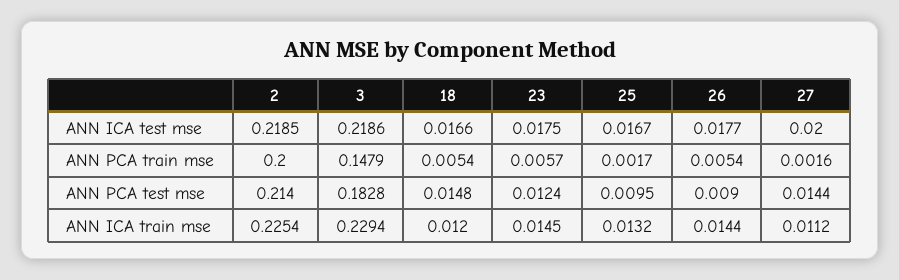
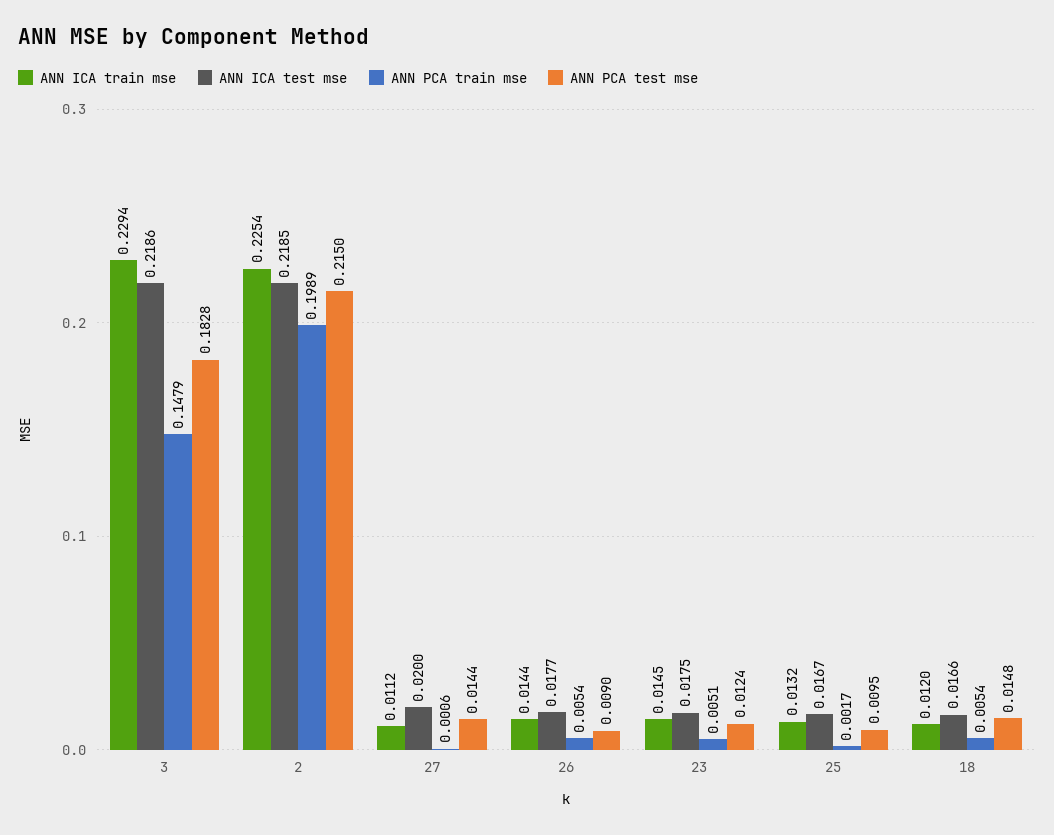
ANN PCA train mse, 2: 0.2 -> 0.1989
ANN PCA train mse, 23: 0.0057 -> 0.0051
ANN PCA train mse, 27: 0.0016 -> 0.0006
ANN PCA test mse, 2: 0.214 -> 0.215

